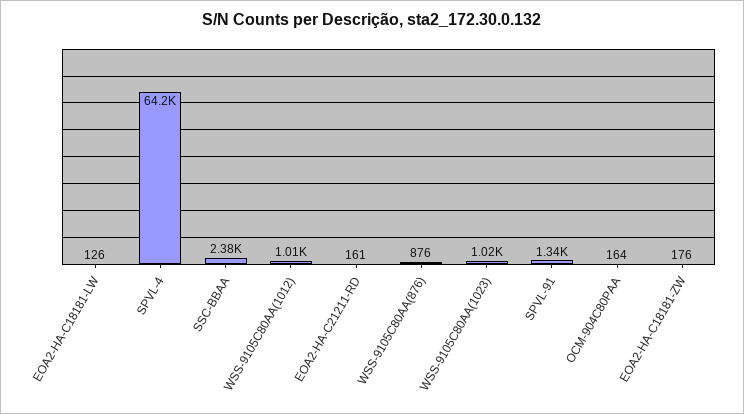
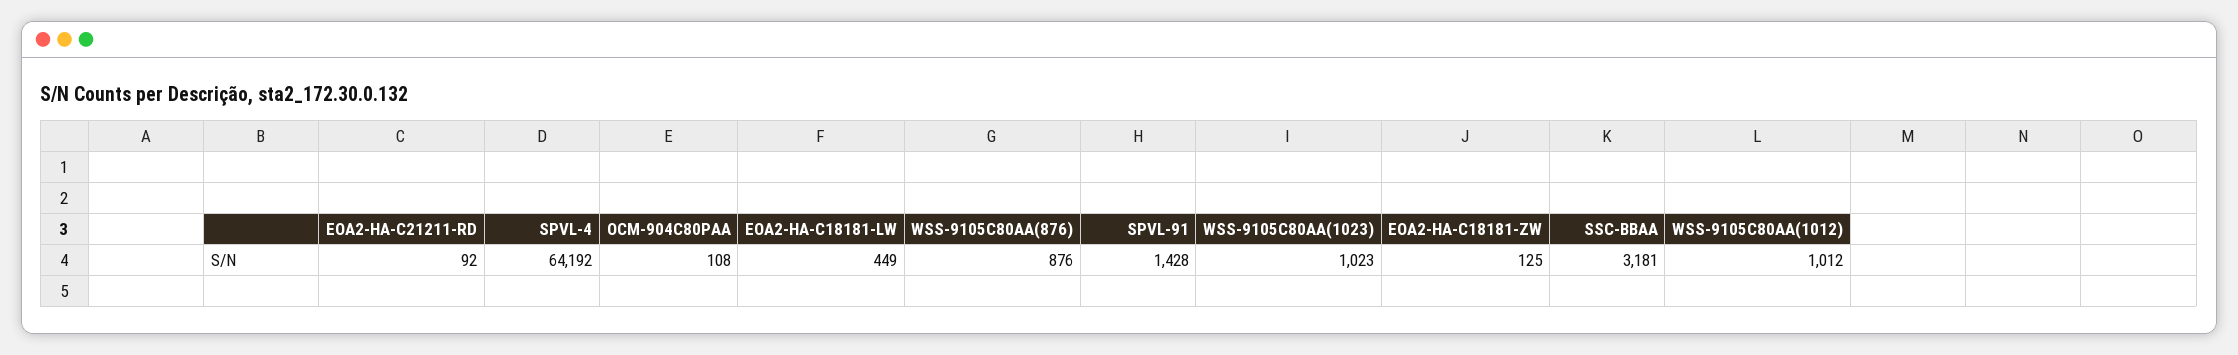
EOA2-HA-C18181-LW: 126 -> 449
SSC-BBAA: 2380 -> 3181
EOA2-HA-C21211-RD: 161 -> 92
SPVL-91: 1340 -> 1428
OCM-904C80PAA: 164 -> 108
EOA2-HA-C18181-ZW: 176 -> 125

